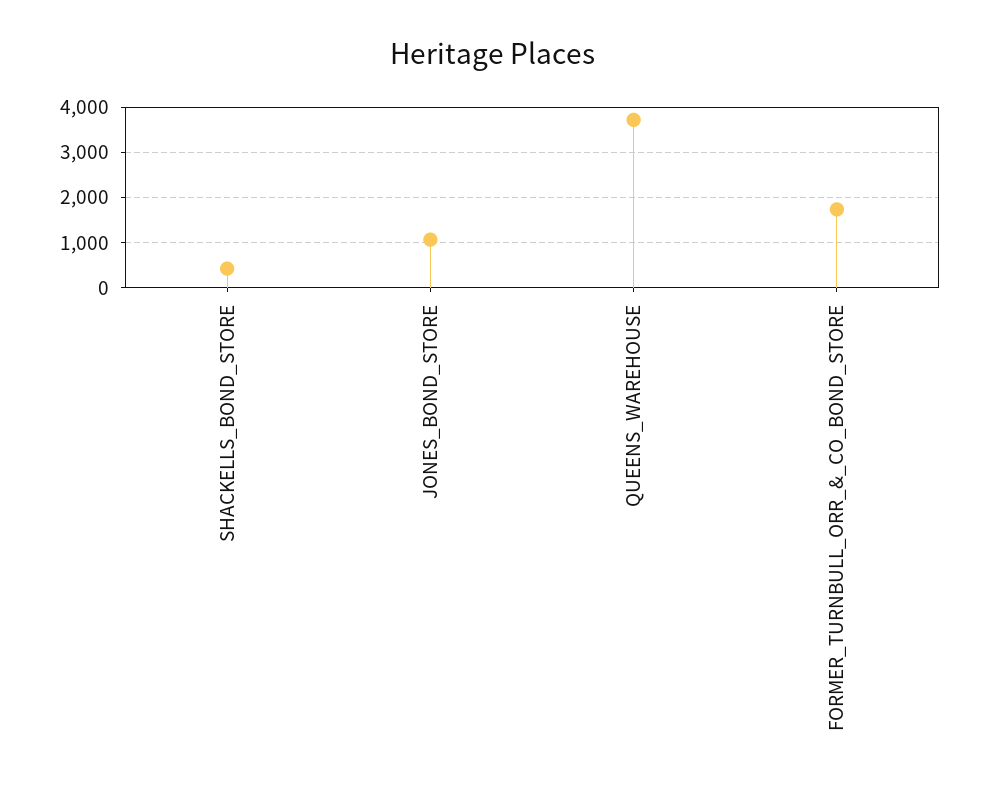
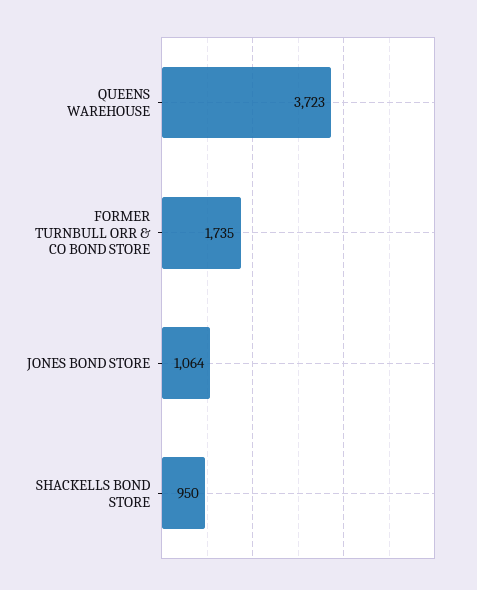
SHACKELLS_BOND_STORE: 400 -> 950

